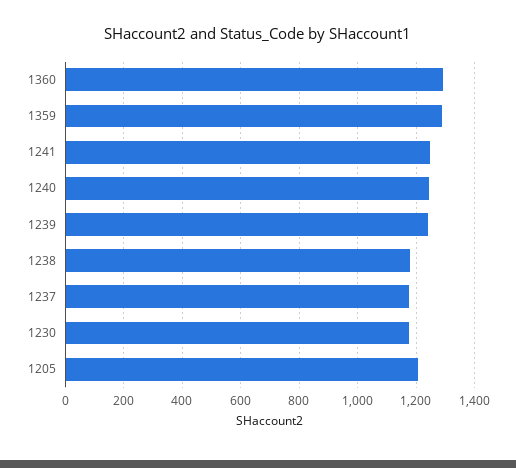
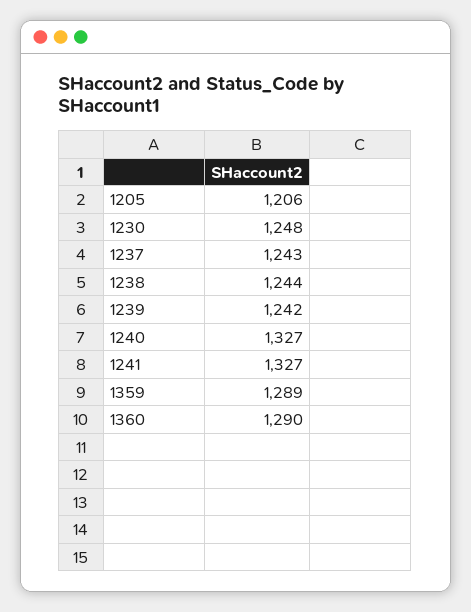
1241: 1250 -> 1327
1240: 1250 -> 1327
1238: 1175 -> 1244
1237: 1175 -> 1243
1230: 1175 -> 1248

